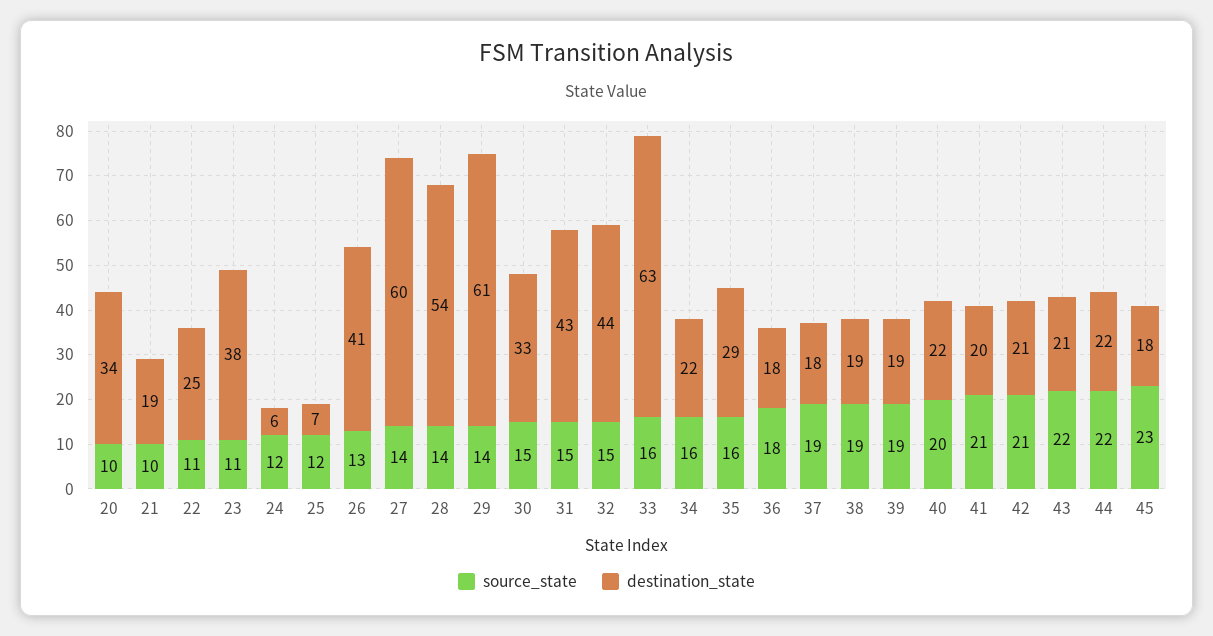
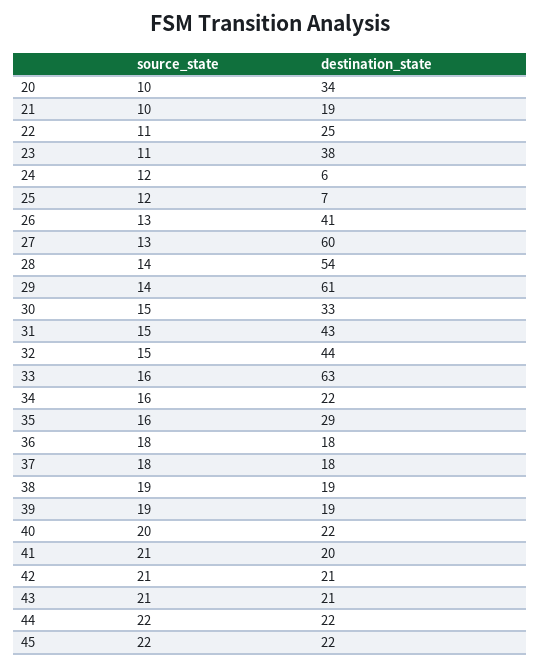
source_state, 27: 14 -> 13
source_state, 37: 19 -> 18
source_state, 43: 22 -> 21
source_state, 45: 23 -> 22
destination_state, 45: 18 -> 22

